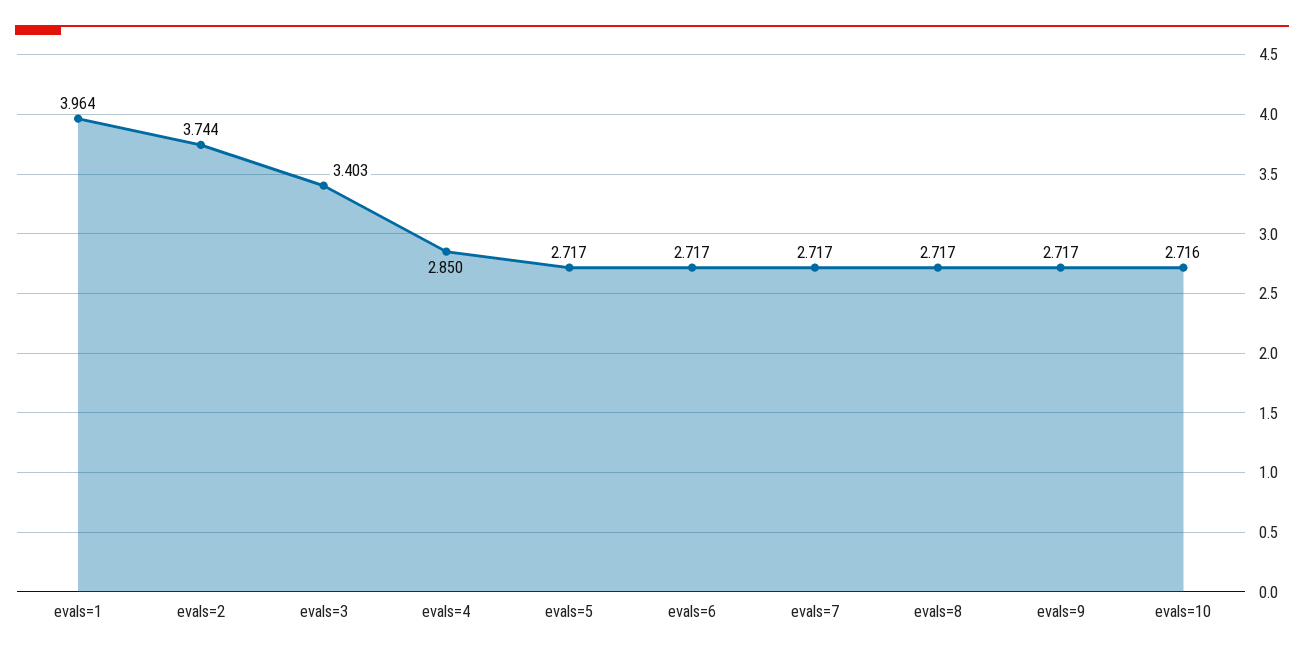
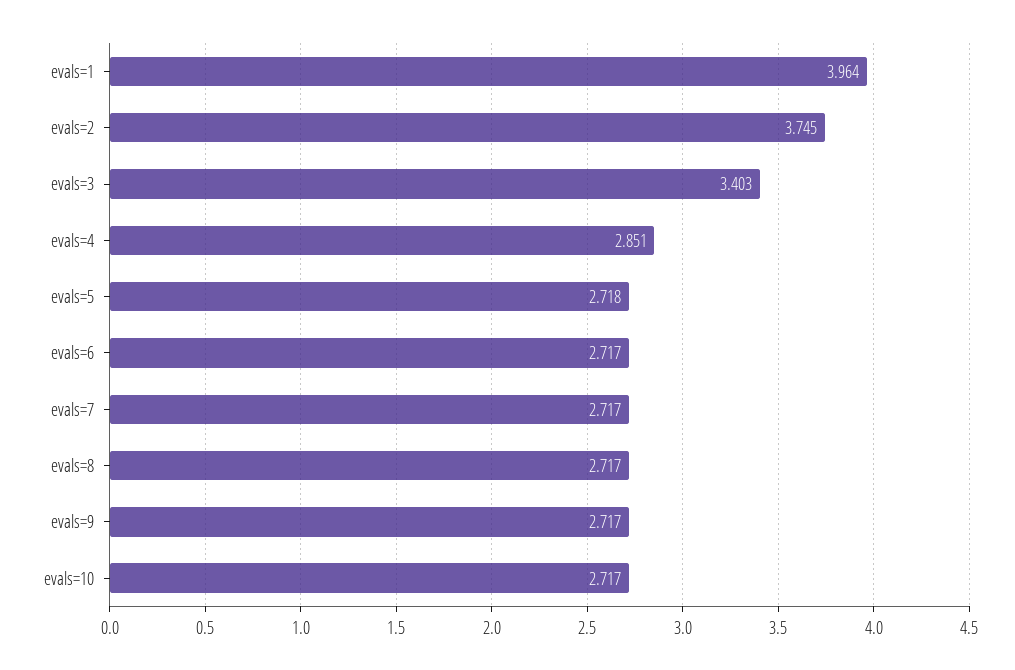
evals=2: 3.744 -> 3.745
evals=4: 2.85 -> 2.851
evals=5: 2.717 -> 2.718
evals=10: 2.716 -> 2.717

